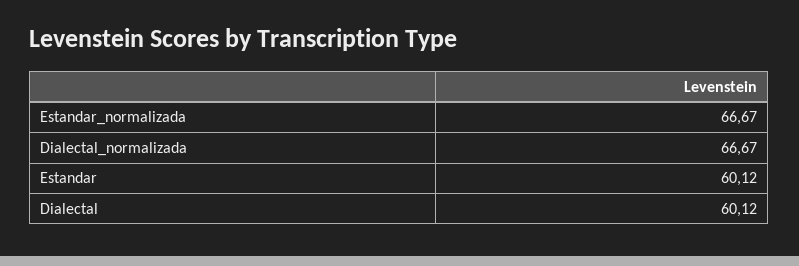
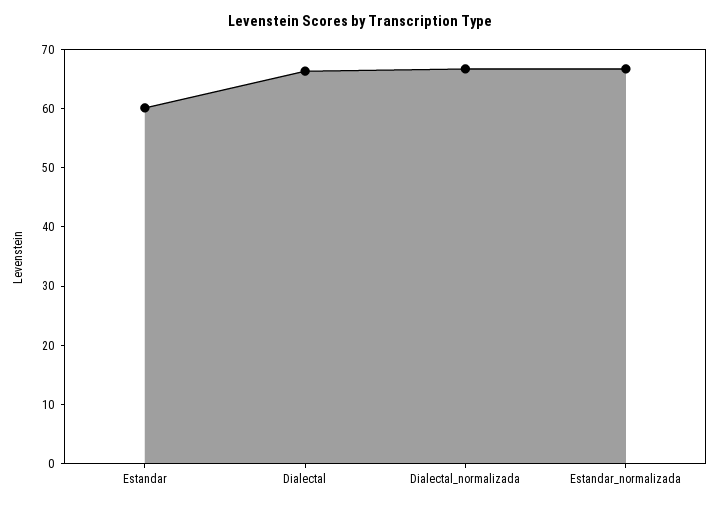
Dialectal: 60.12 -> 66

